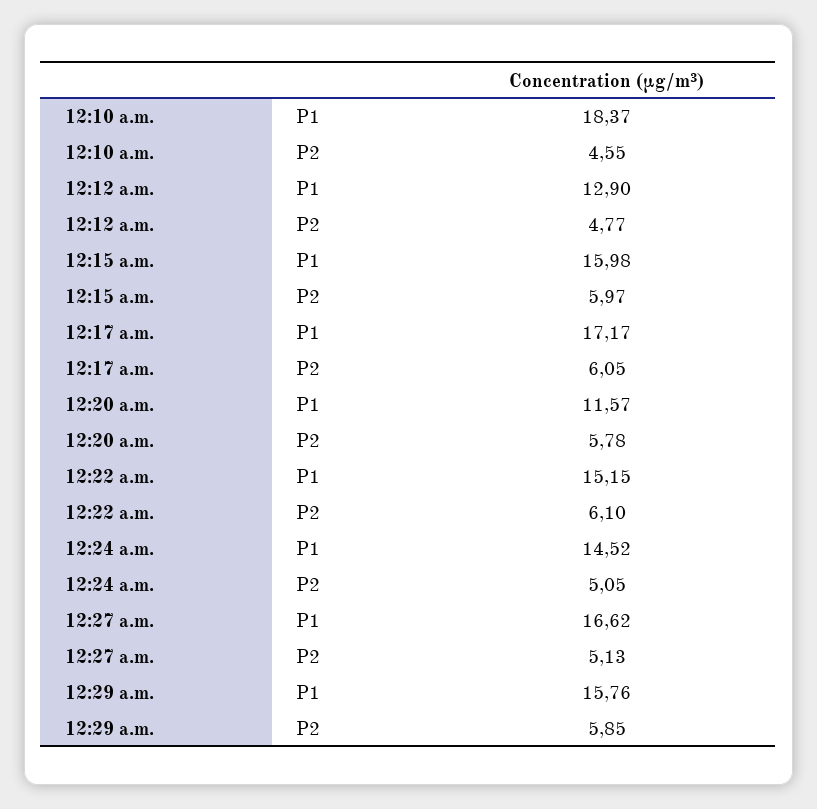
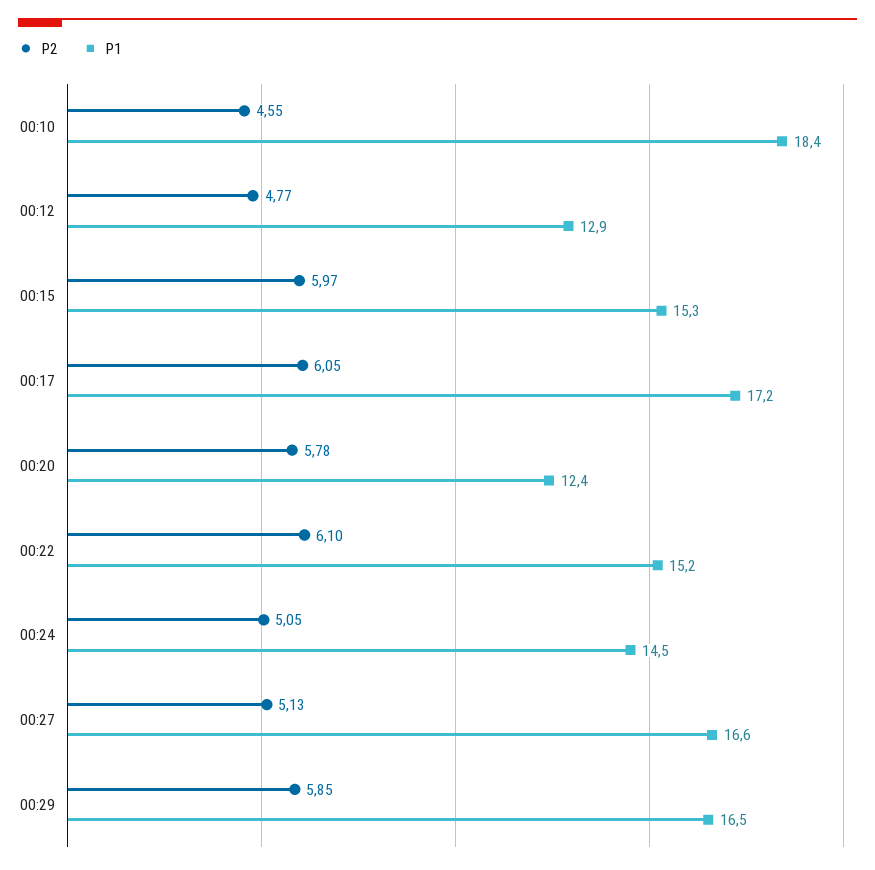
P1, 12:15 a.m.: 15.98 -> 15.3
P1, 12:20 a.m.: 11.57 -> 12.4
P1, 12:29 a.m.: 15.76 -> 16.5

